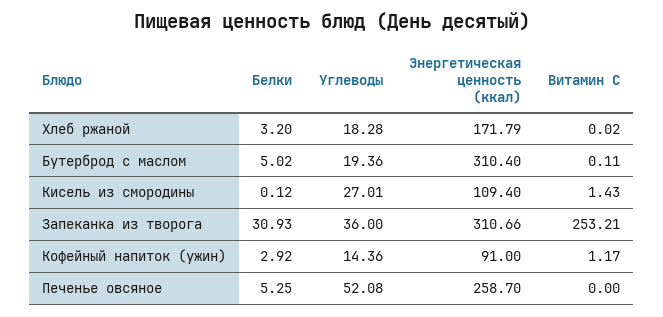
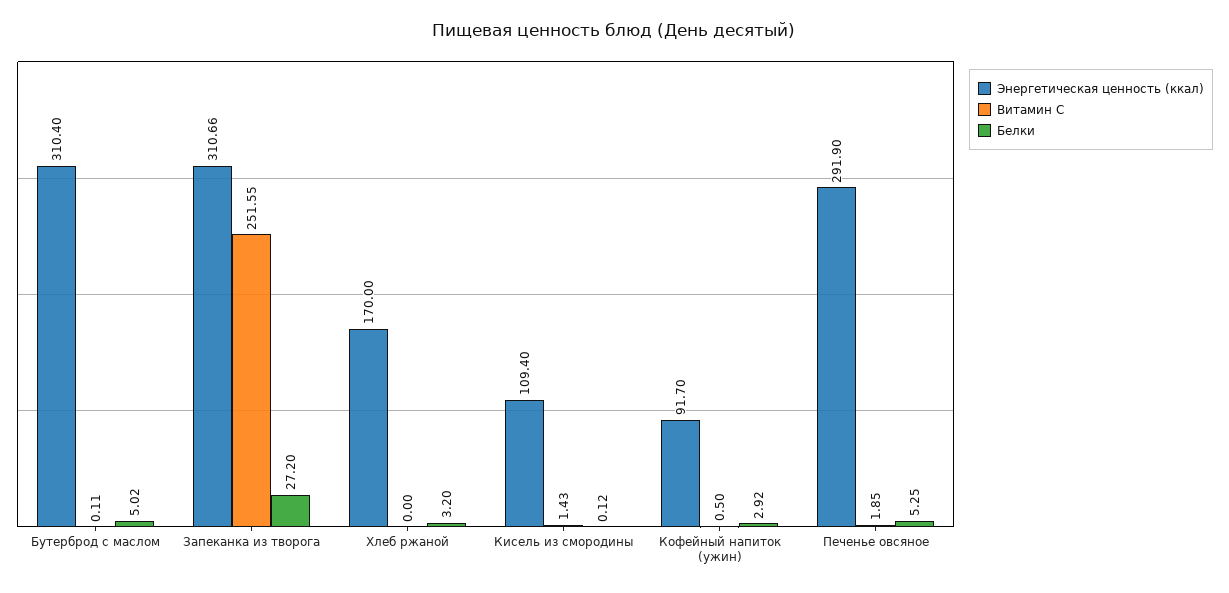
Углеводы, Хлеб ржаной: 18.28 -> none
Энергетическая ценность (ккал), Хлеб ржаной: 171.79 -> 170
Витамин С, Хлеб ржаной: 0.02 -> 0
Углеводы, Бутерброд с маслом: 19.36 -> none
Углеводы, Кисель из смородины: 27.01 -> none
Белки, Запеканка из творога: 30.93 -> 27.2
Углеводы, Запеканка из творога: 36 -> none
Витамин С, Запеканка из творога: 253.21 -> 251.55
Углеводы, Кофейный напиток (ужин): 14.36 -> none
Энергетическая ценность (ккал), Кофейный напиток (ужин): 91 -> 91.7
Витамин С, Кофейный напиток (ужин): 1.17 -> 0.5
Углеводы, Печенье овсяное: 52.08 -> none
Энергетическая ценность (ккал), Печенье овсяное: 258.7 -> 291.9
Витамин С, Печенье овсяное: 0 -> 1.85

